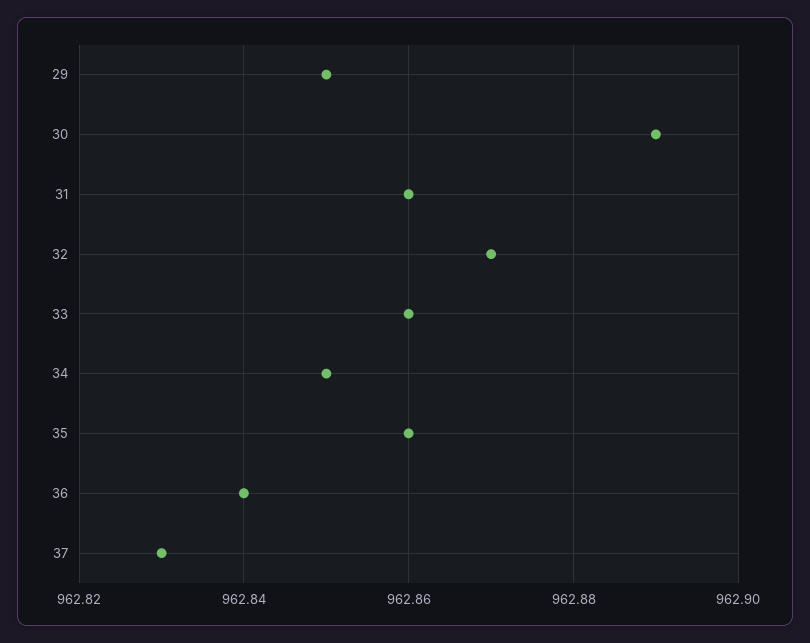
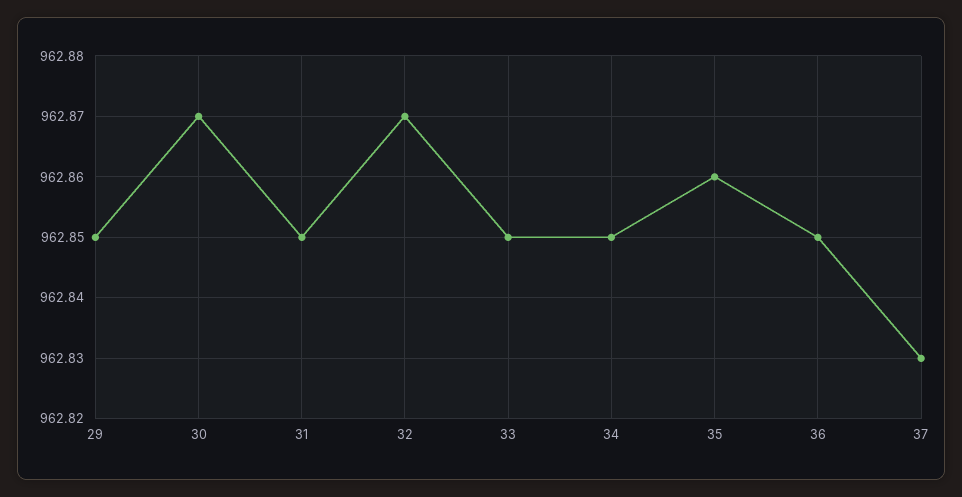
30: 962.89 -> 962.87
31: 962.86 -> 962.85
33: 962.86 -> 962.85
36: 962.84 -> 962.85

